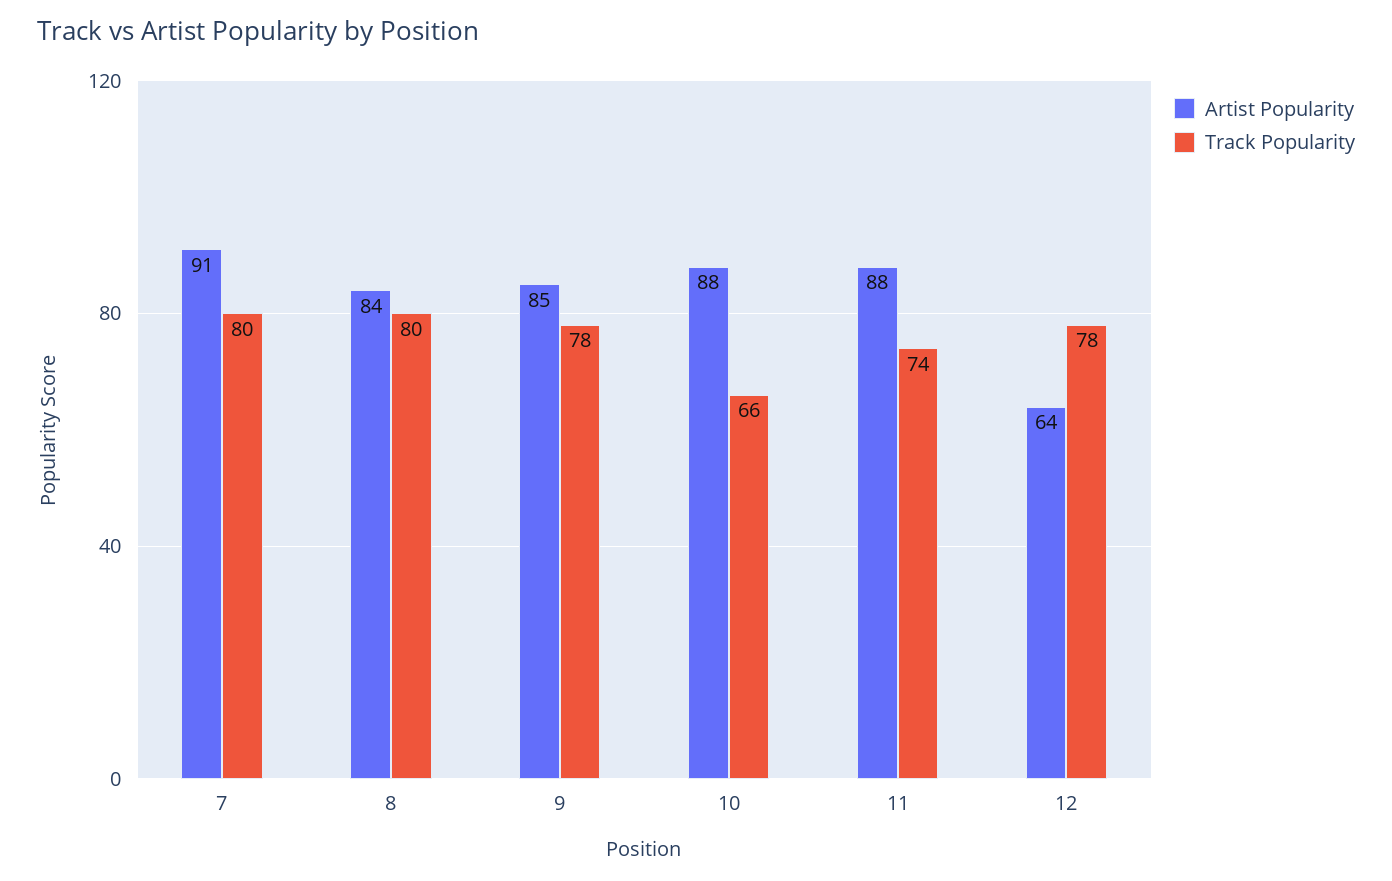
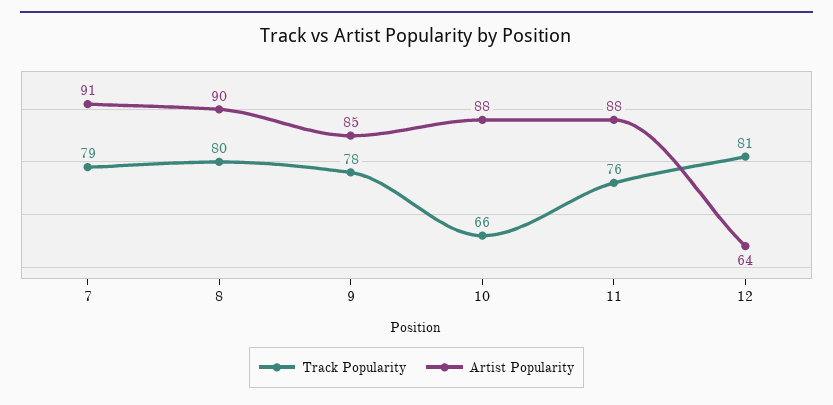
Track Popularity, 7: 80 -> 79
Artist Popularity, 8: 84 -> 90
Track Popularity, 11: 74 -> 76
Track Popularity, 12: 78 -> 81

